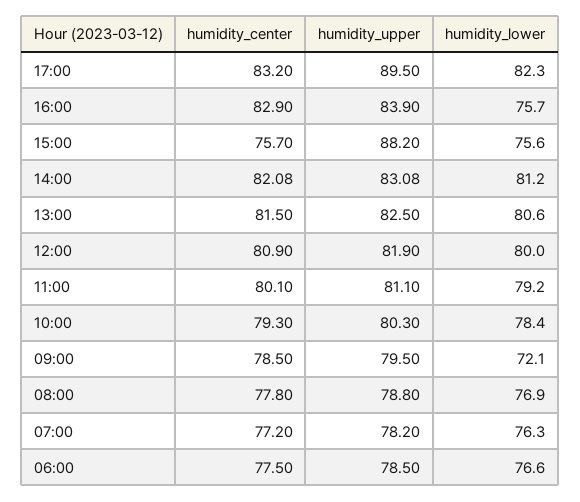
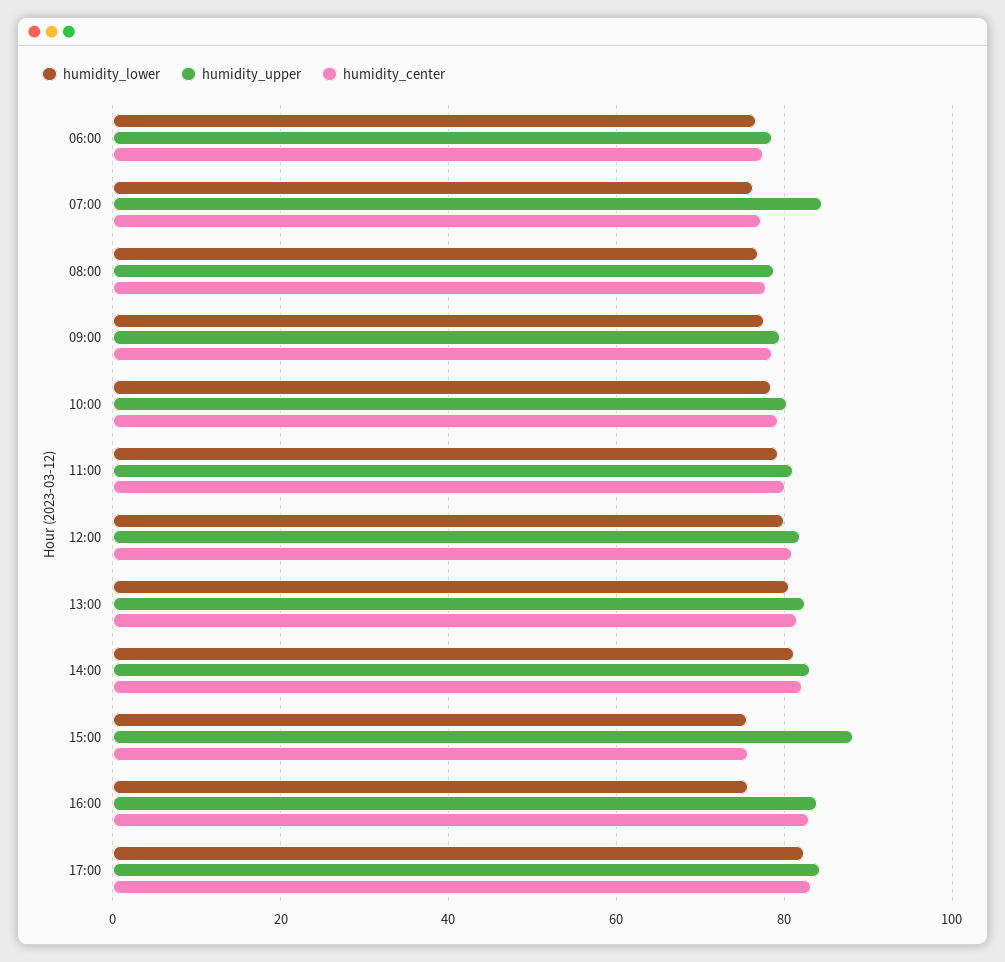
humidity_upper, 17:00: 89.5 -> 84
humidity_lower, 09:00: 72.1 -> 78
humidity_upper, 07:00: 78.2 -> 84

